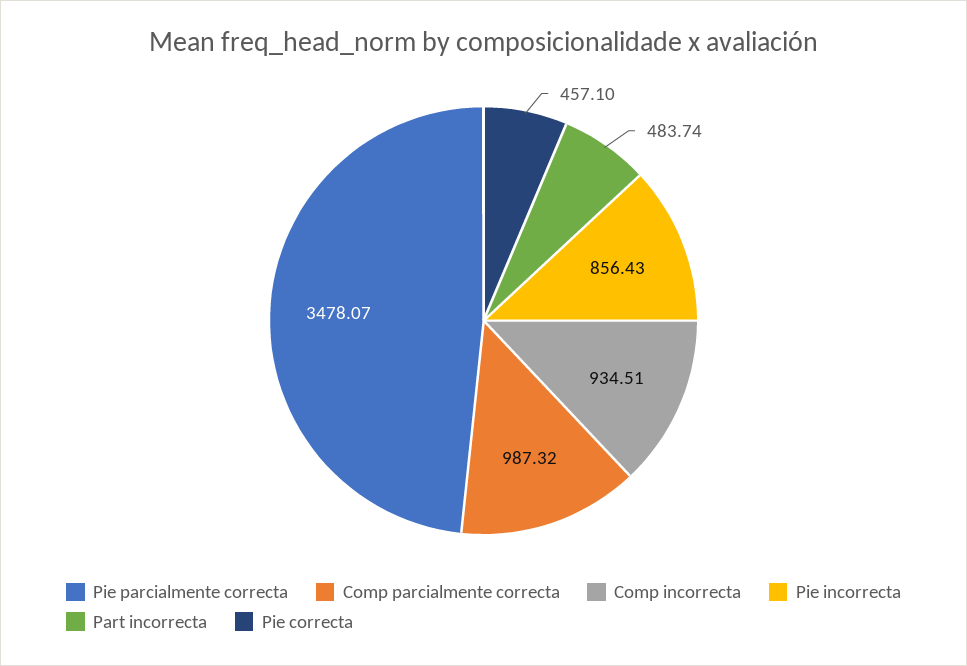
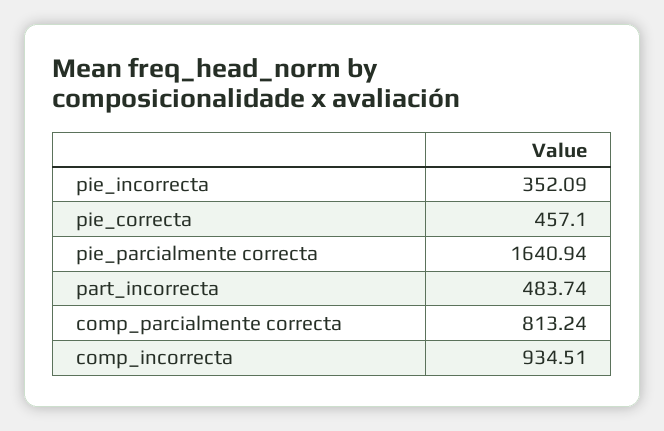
Pie parcialmente correcta: 3478.07 -> 1640.94
Comp parcialmente correcta: 987.32 -> 813.24
Pie incorrecta: 856.43 -> 352.09

